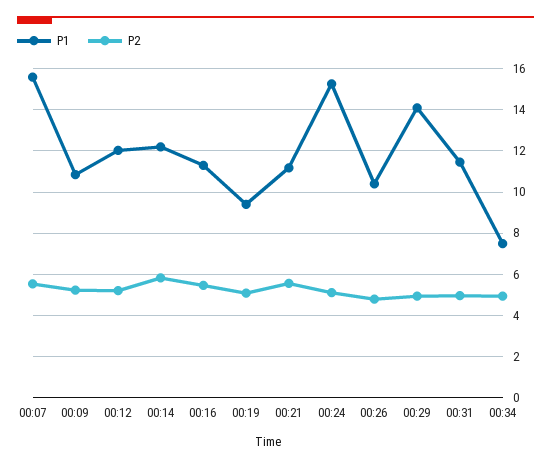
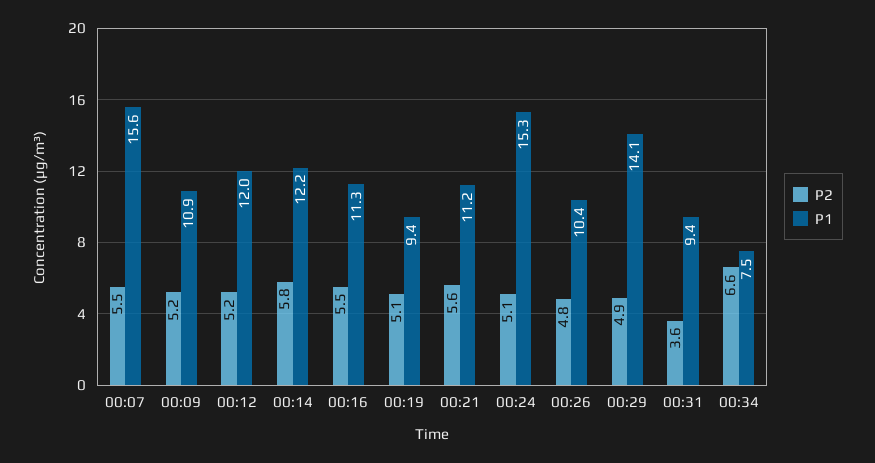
P1, 00:31: 11.5 -> 9.4
P2, 00:31: 5 -> 3.6
P2, 00:34: 5 -> 6.6

